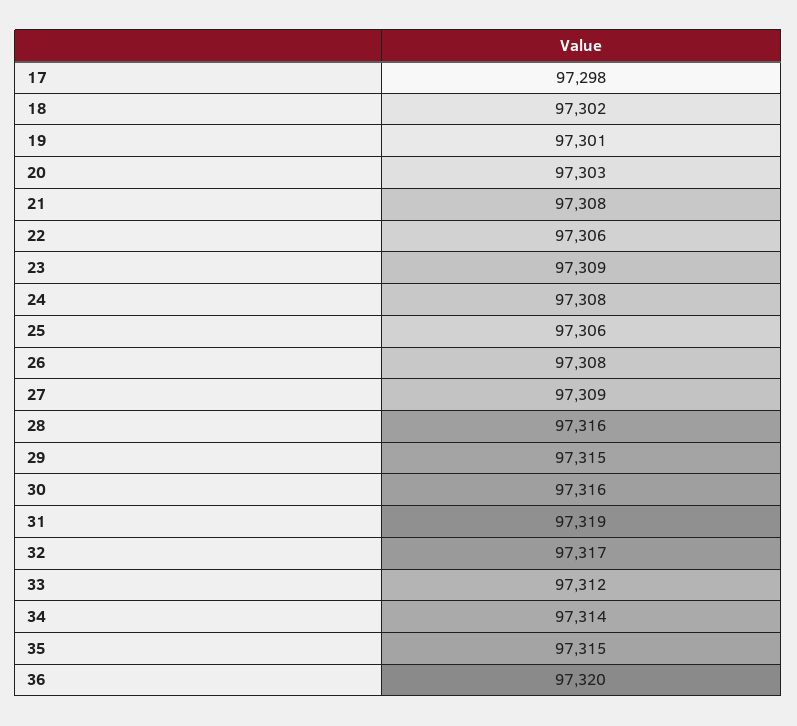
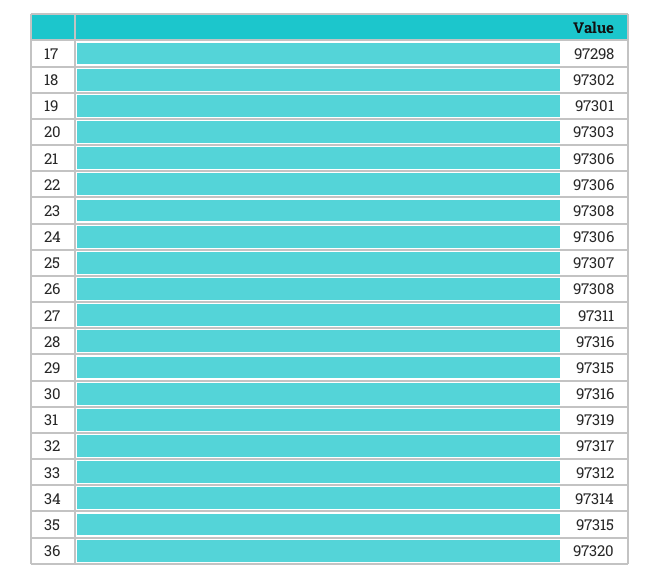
21: 97308 -> 97306
23: 97309 -> 97308
24: 97308 -> 97306
25: 97306 -> 97307
27: 97309 -> 97311

